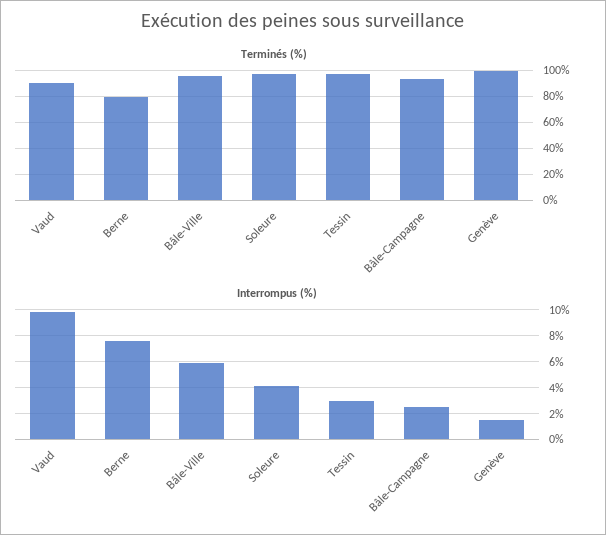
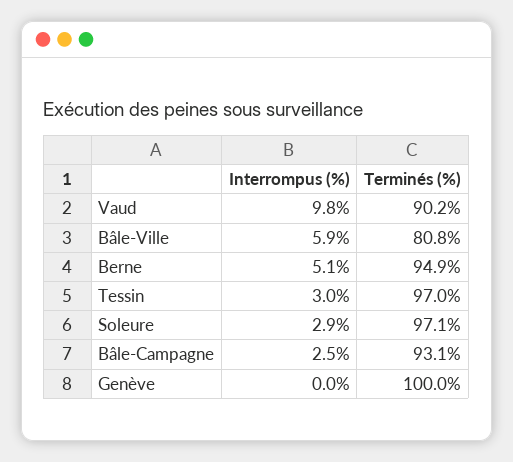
Terminés (%), Berne: 80 -> 94.9
Terminés (%), Bâle-Ville: 95 -> 80.8
Interrompus (%), Berne: 7.5 -> 5.1
Interrompus (%), Soleure: 4 -> 2.9
Interrompus (%), Genève: 1.5 -> 0

